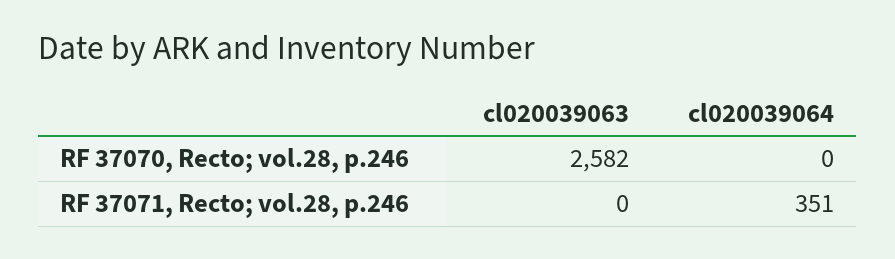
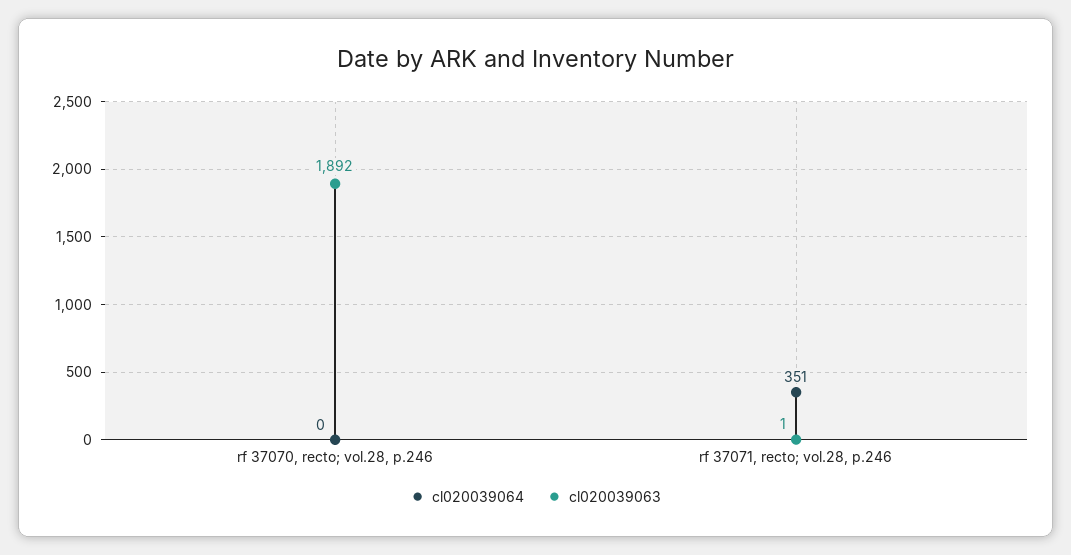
cl020039063, RF 37070, Recto; vol.28, p.246: 2582 -> 1892
cl020039063, RF 37071, Recto; vol.28, p.246: 0 -> 1

